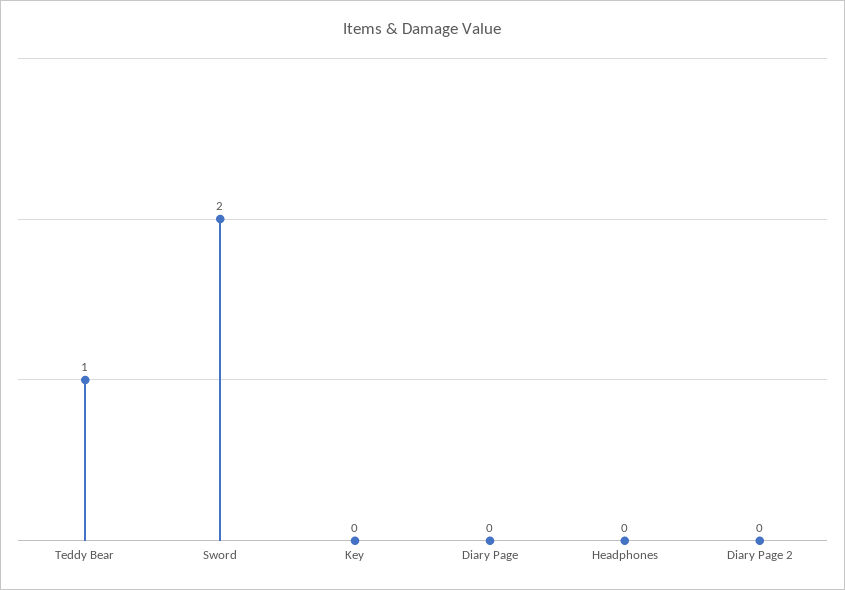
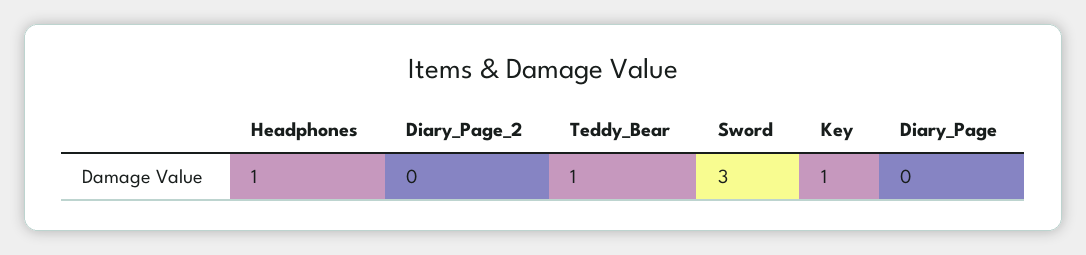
Sword: 2 -> 3
Key: 0 -> 1
Headphones: 0 -> 1

